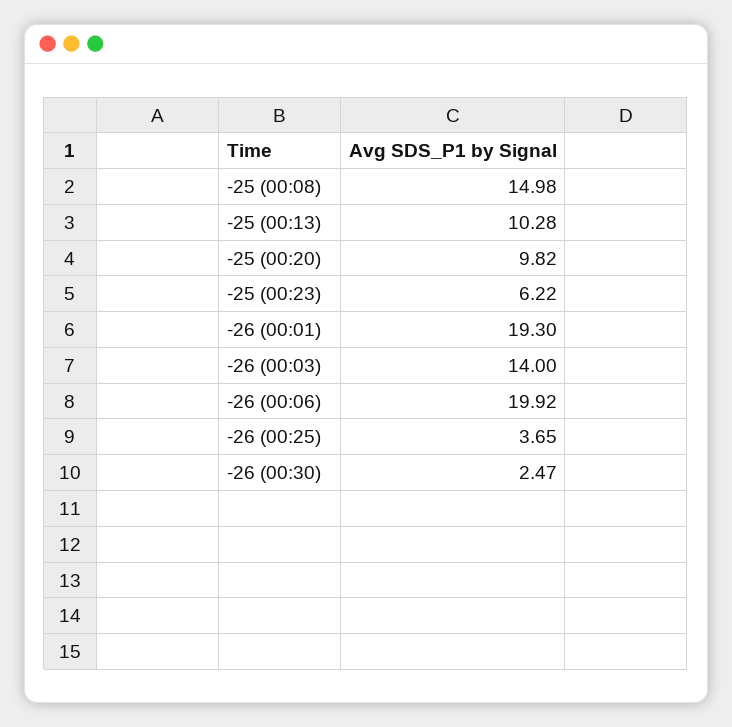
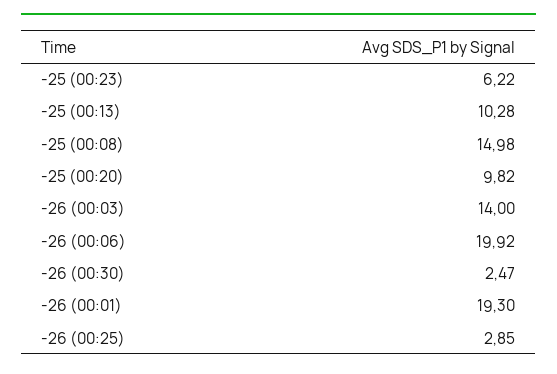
-26 (00:25): 3.65 -> 2.85

